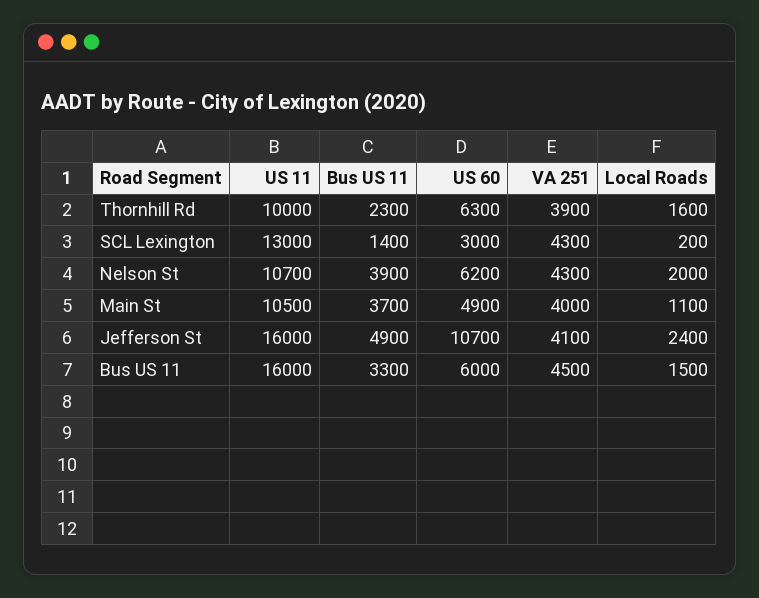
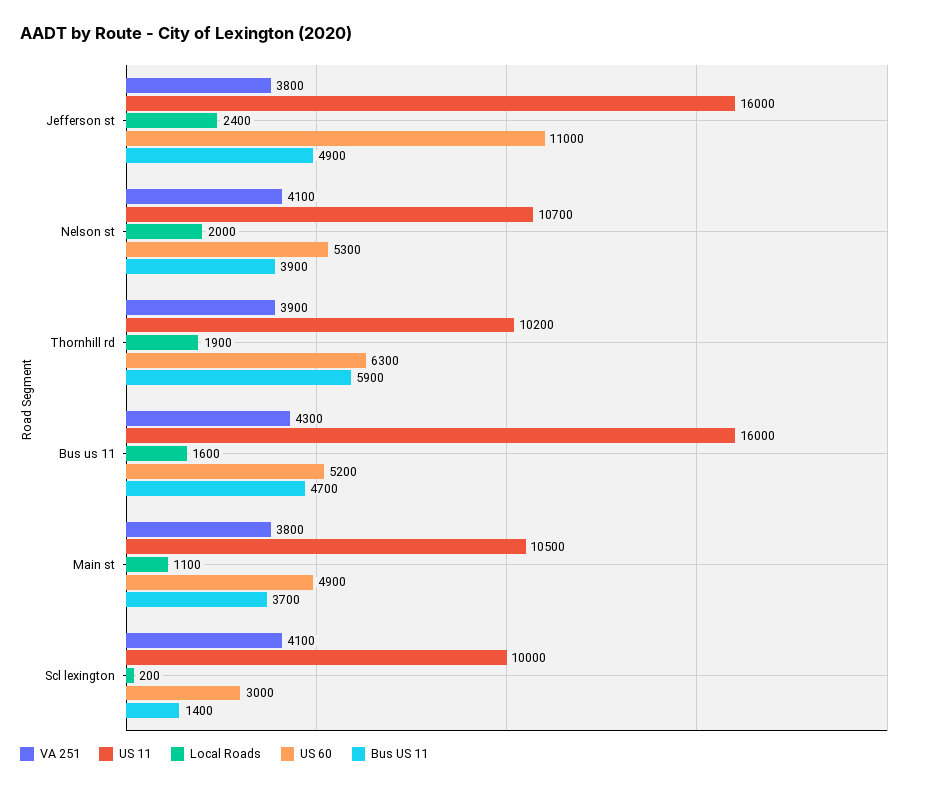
US 11, Thornhill Rd: 10000 -> 10200
Bus US 11, Thornhill Rd: 2300 -> 5900
Local Roads, Thornhill Rd: 1600 -> 1900
US 11, SCL Lexington: 13000 -> 10000
VA 251, SCL Lexington: 4300 -> 4100
US 60, Nelson St: 6200 -> 5300
VA 251, Nelson St: 4300 -> 4100
VA 251, Main St: 4000 -> 3800
US 60, Jefferson St: 10700 -> 11000
VA 251, Jefferson St: 4100 -> 3800
Bus US 11, Bus US 11: 3300 -> 4700
US 60, Bus US 11: 6000 -> 5200
VA 251, Bus US 11: 4500 -> 4300
Local Roads, Bus US 11: 1500 -> 1600

